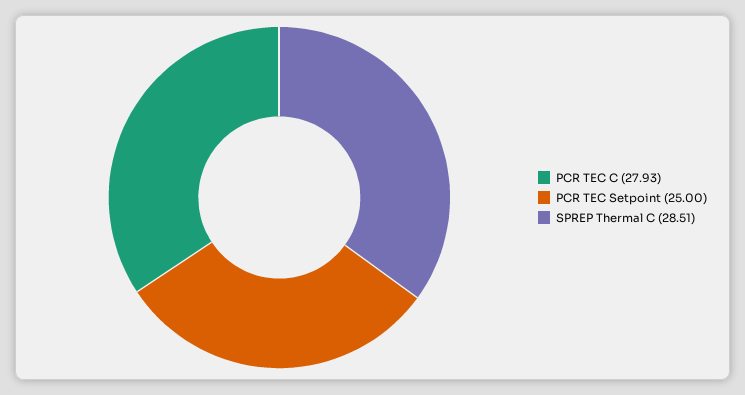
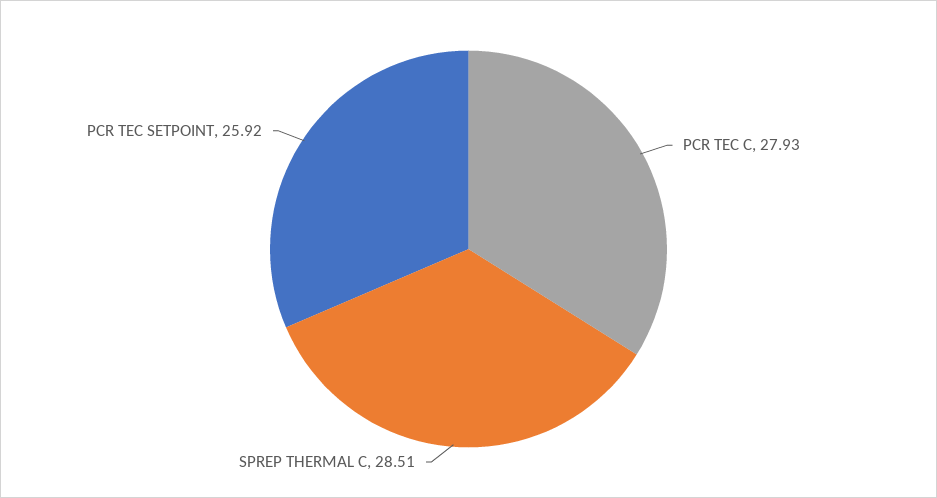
PCR TEC Setpoint: 25 -> 25.92

